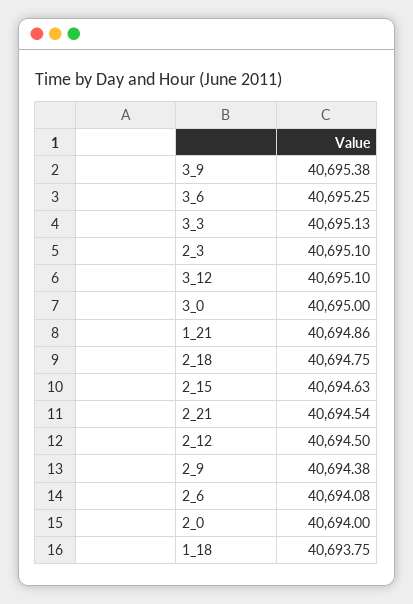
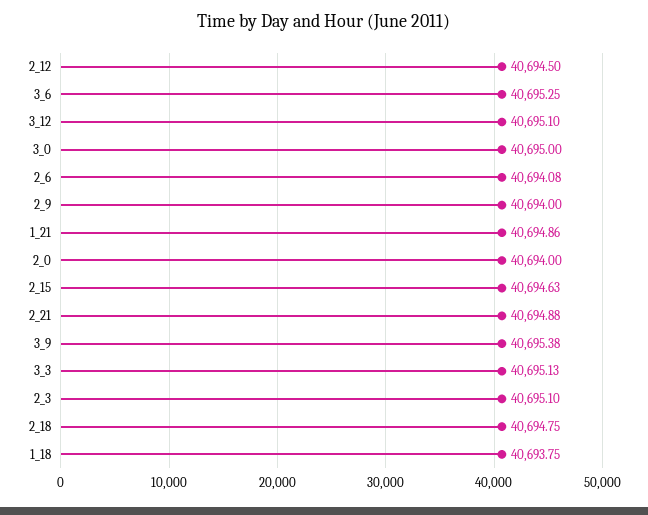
2_21: 40694.54 -> 40694.88
2_9: 40694.38 -> 40694

